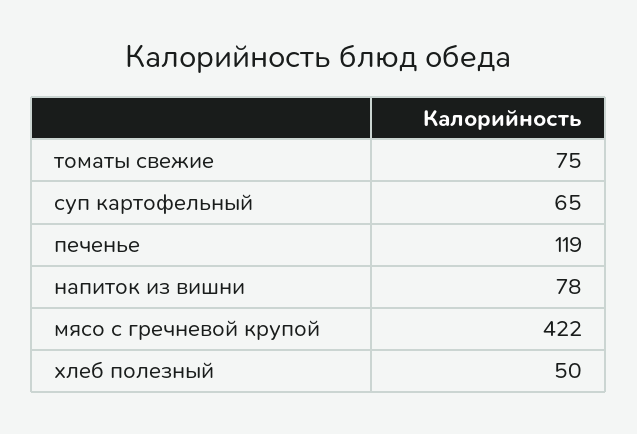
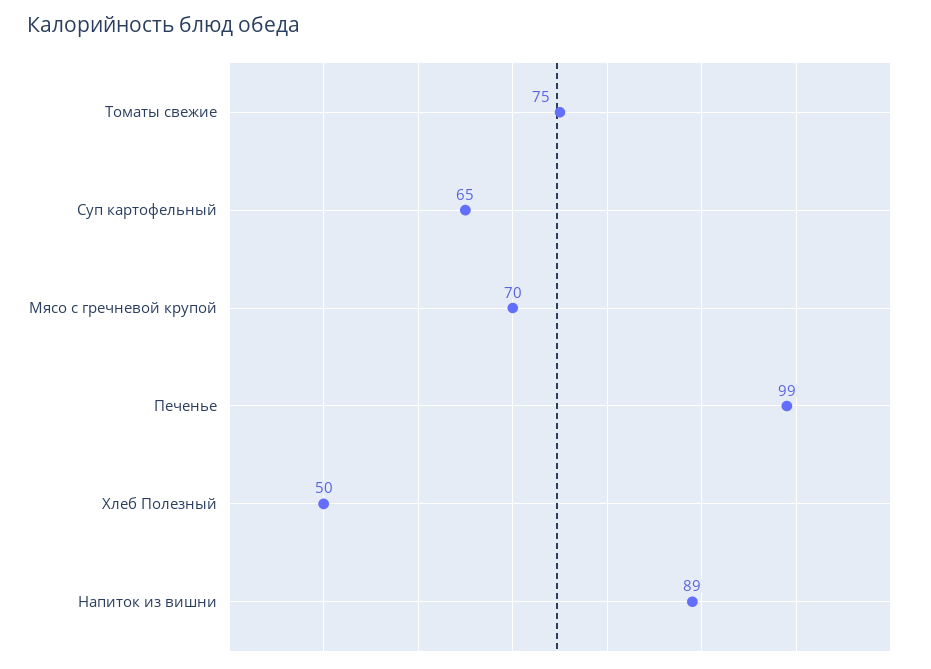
печенье: 119 -> 99
напиток из вишни: 78 -> 89
мясо с гречневой крупой: 422 -> 70

